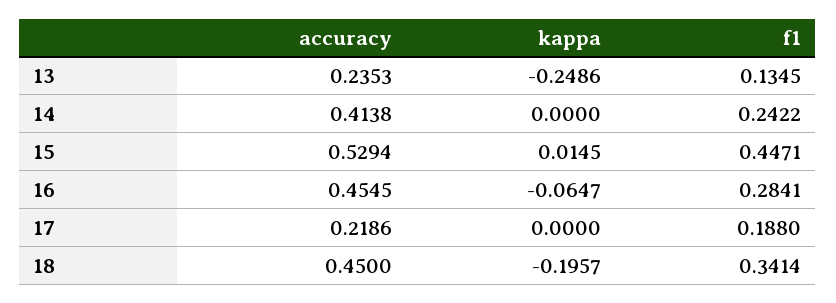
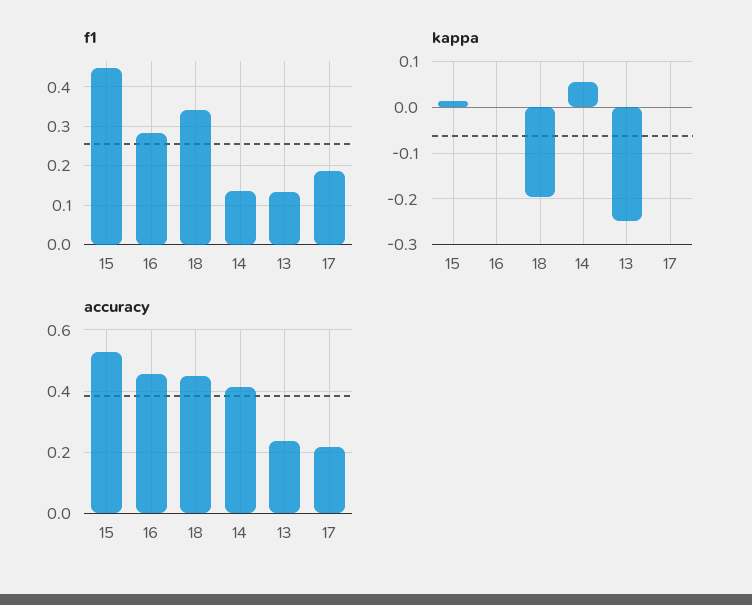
kappa, 14: 0 -> 0.06
f1, 14: 0.2422 -> 0.14
kappa, 16: -0.0647 -> 0

